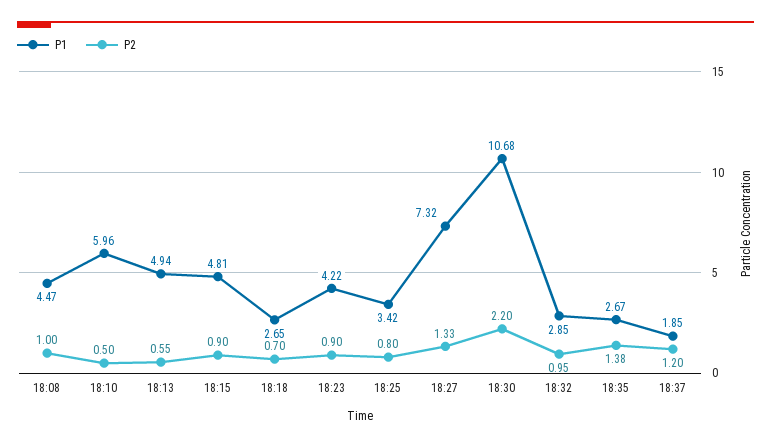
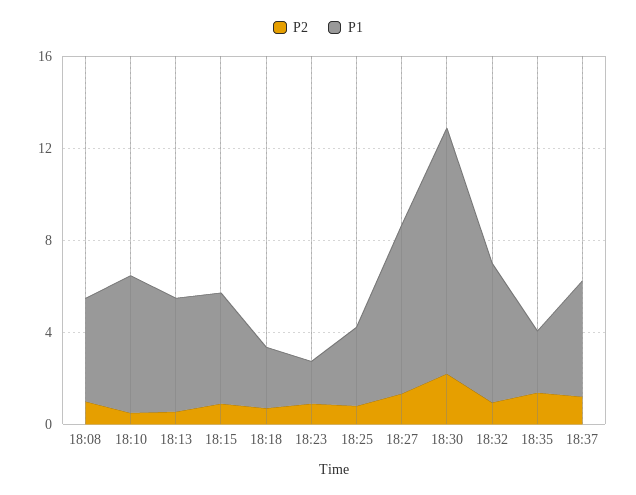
P1, 18:23: 4.22 -> 2
P1, 18:32: 2.85 -> 6
P1, 18:37: 1.85 -> 5

